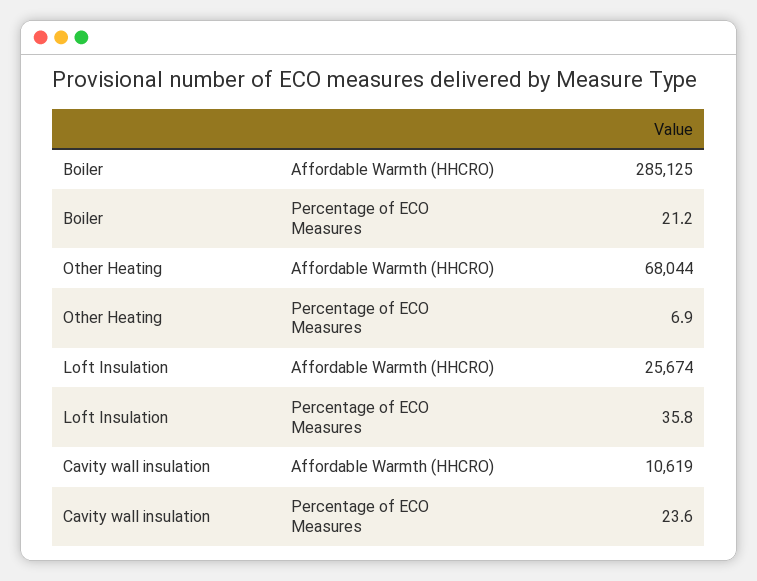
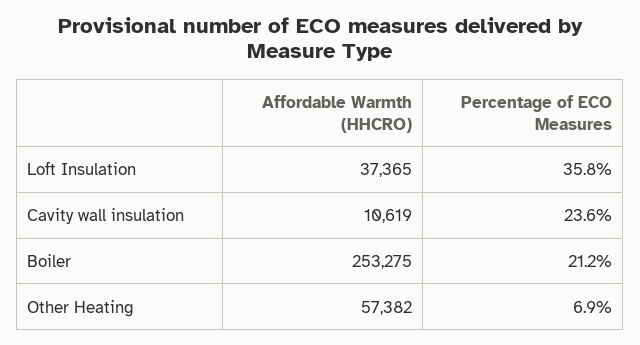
Boiler, Affordable Warmth (HHCRO): 285125 -> 253275
Other Heating, Affordable Warmth (HHCRO): 68044 -> 57382
Loft Insulation, Affordable Warmth (HHCRO): 25674 -> 37365

